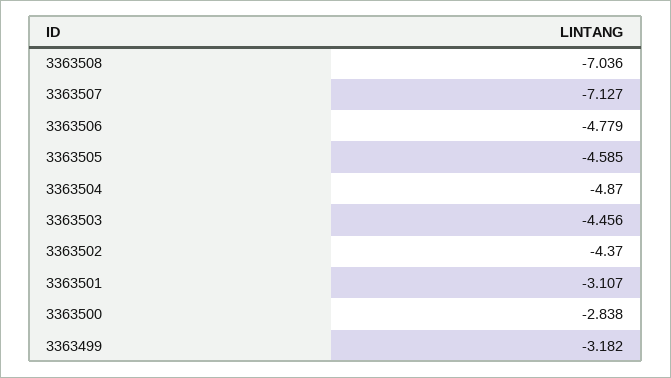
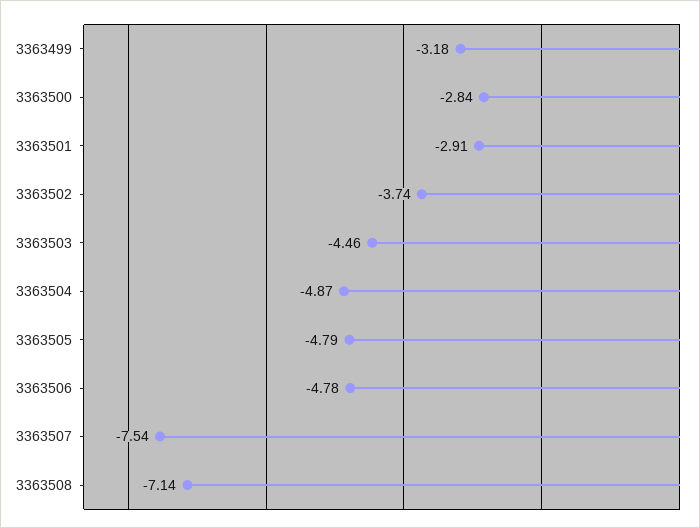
3363508: -7.036 -> -7.14
3363507: -7.127 -> -7.54
3363505: -4.585 -> -4.79
3363502: -4.37 -> -3.74
3363501: -3.107 -> -2.91

